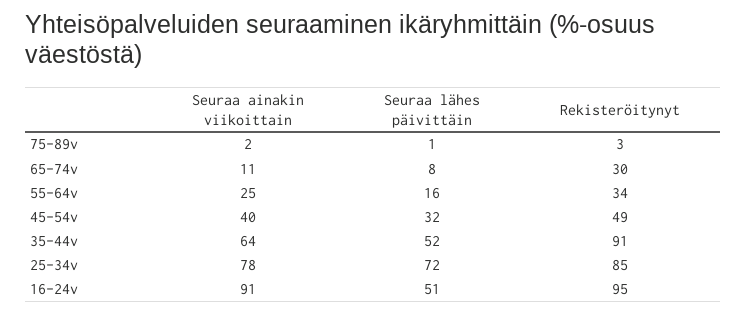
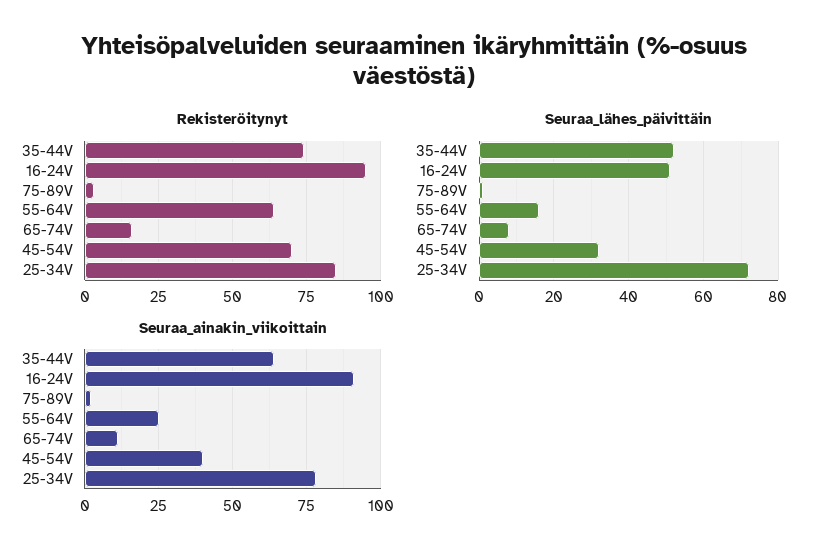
Rekisteröitynyt, 65-74v: 30 -> 15
Rekisteröitynyt, 55-64v: 34 -> 65
Rekisteröitynyt, 45-54v: 49 -> 70
Rekisteröitynyt, 35-44v: 91 -> 75

